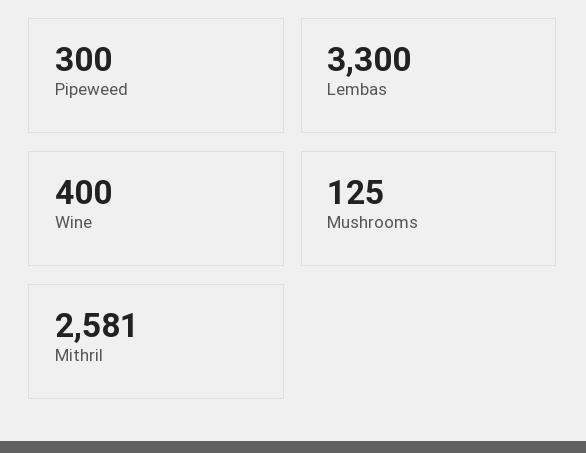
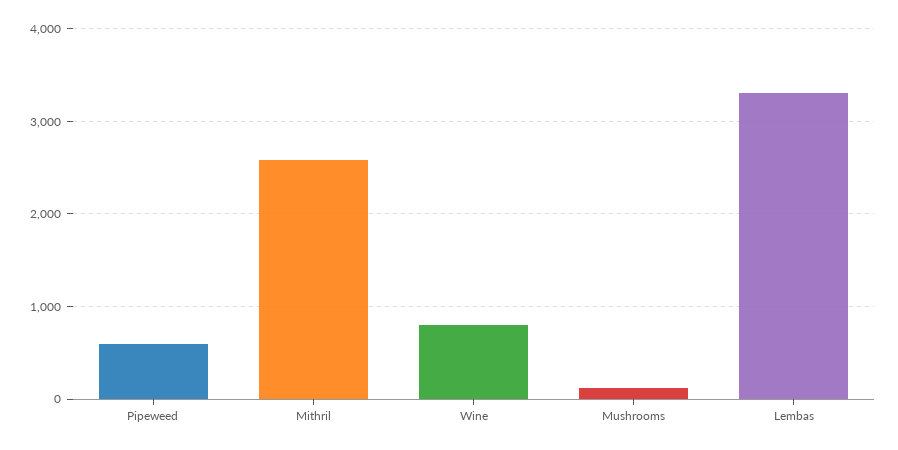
Pipeweed: 300 -> 600
Wine: 400 -> 800

